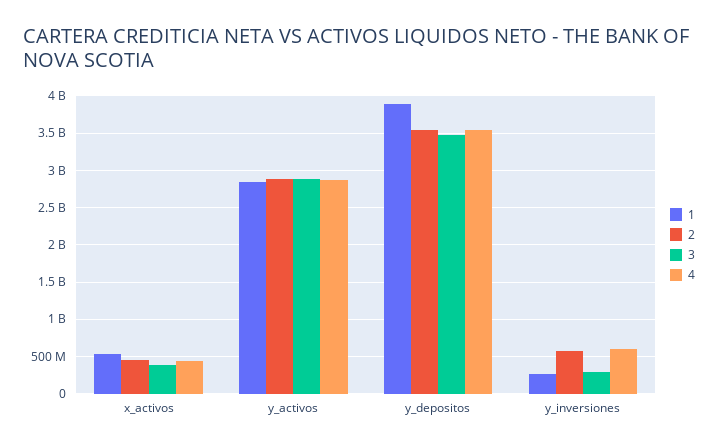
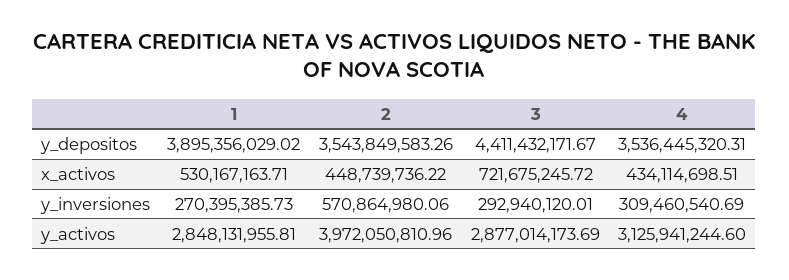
3, x_activos: 400000000 -> 721675245.72
2, y_activos: 2900000000 -> 3972050810.96
4, y_activos: 2900000000 -> 3125941244.6
3, y_depositos: 3500000000 -> 4411432171.67
4, y_inversiones: 600000000 -> 309460540.69

